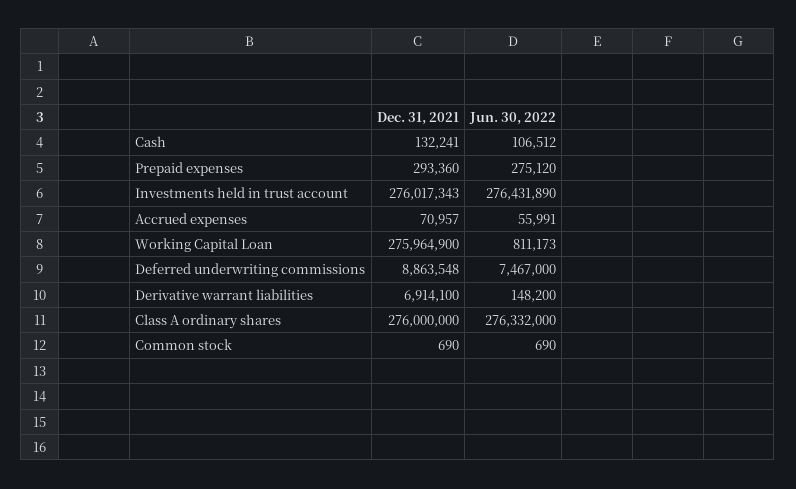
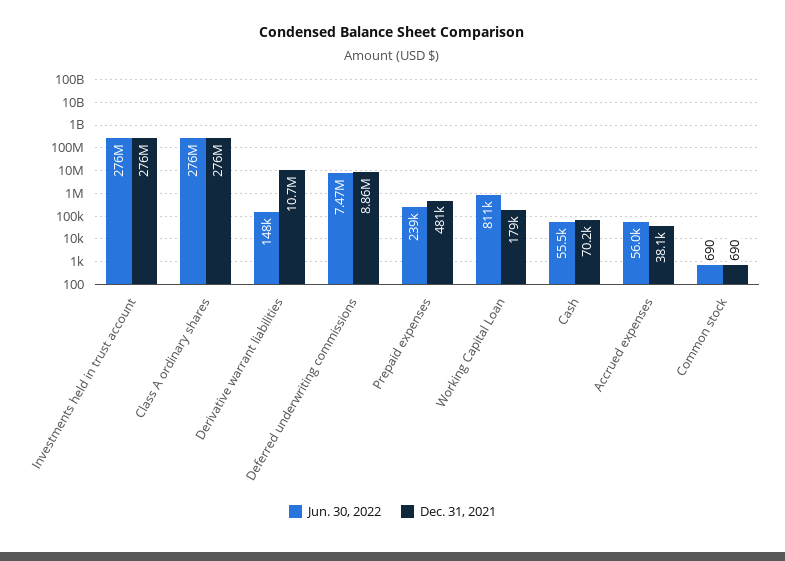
Dec. 31, 2021, Cash: 132241 -> 70200
Jun. 30, 2022, Cash: 106512 -> 55500
Dec. 31, 2021, Prepaid expenses: 293360 -> 481000
Jun. 30, 2022, Prepaid expenses: 275120 -> 239000
Dec. 31, 2021, Accrued expenses: 70957 -> 38100
Dec. 31, 2021, Working Capital Loan: 275964900 -> 179000
Dec. 31, 2021, Derivative warrant liabilities: 6914100 -> 10700000

